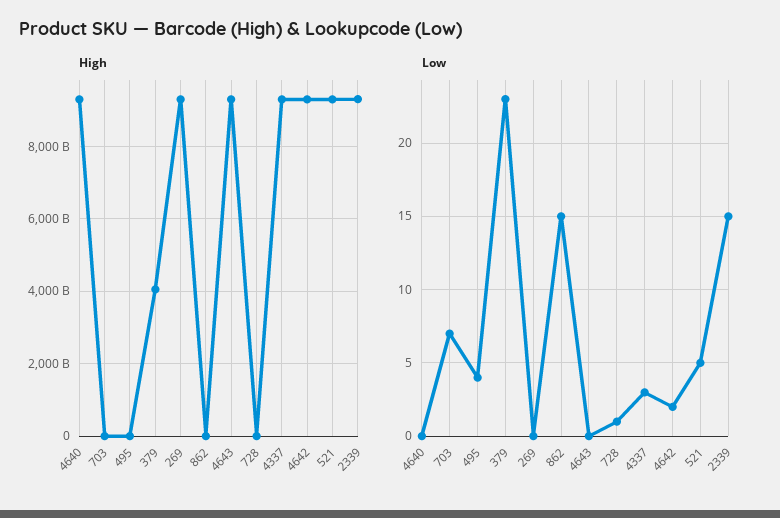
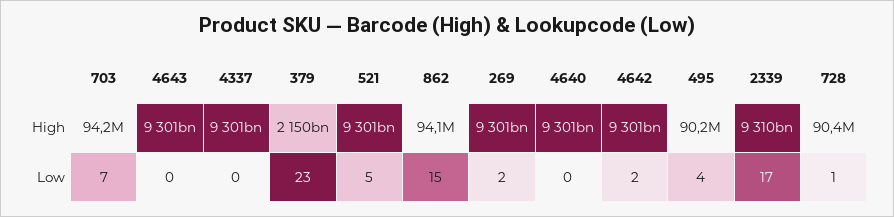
High, 379: 4000000000000 -> 2150000000000
Low, 269: 0 -> 2
Low, 4337: 3 -> 0
Low, 2339: 15 -> 17

